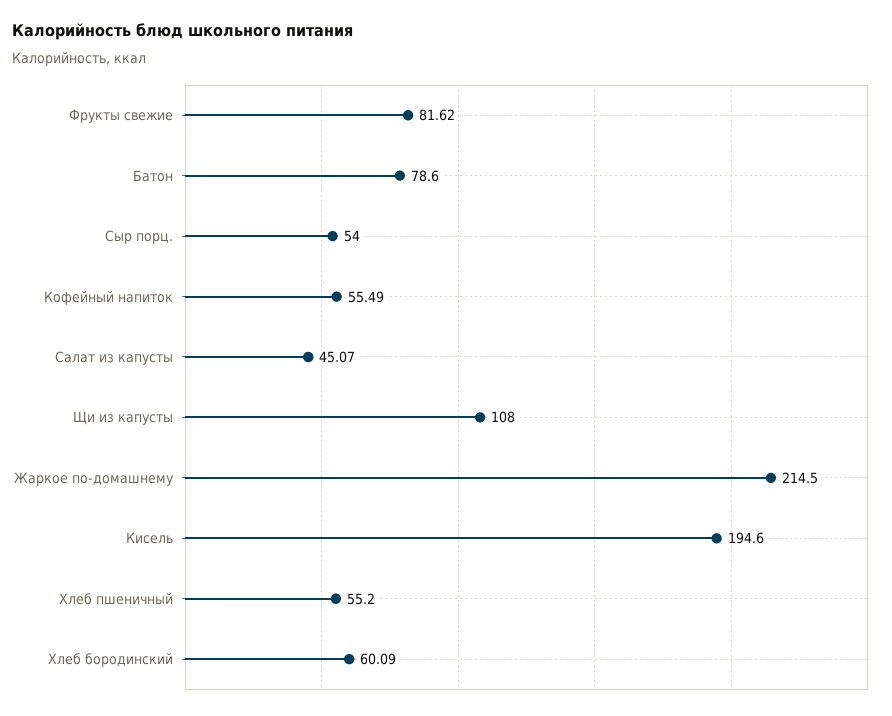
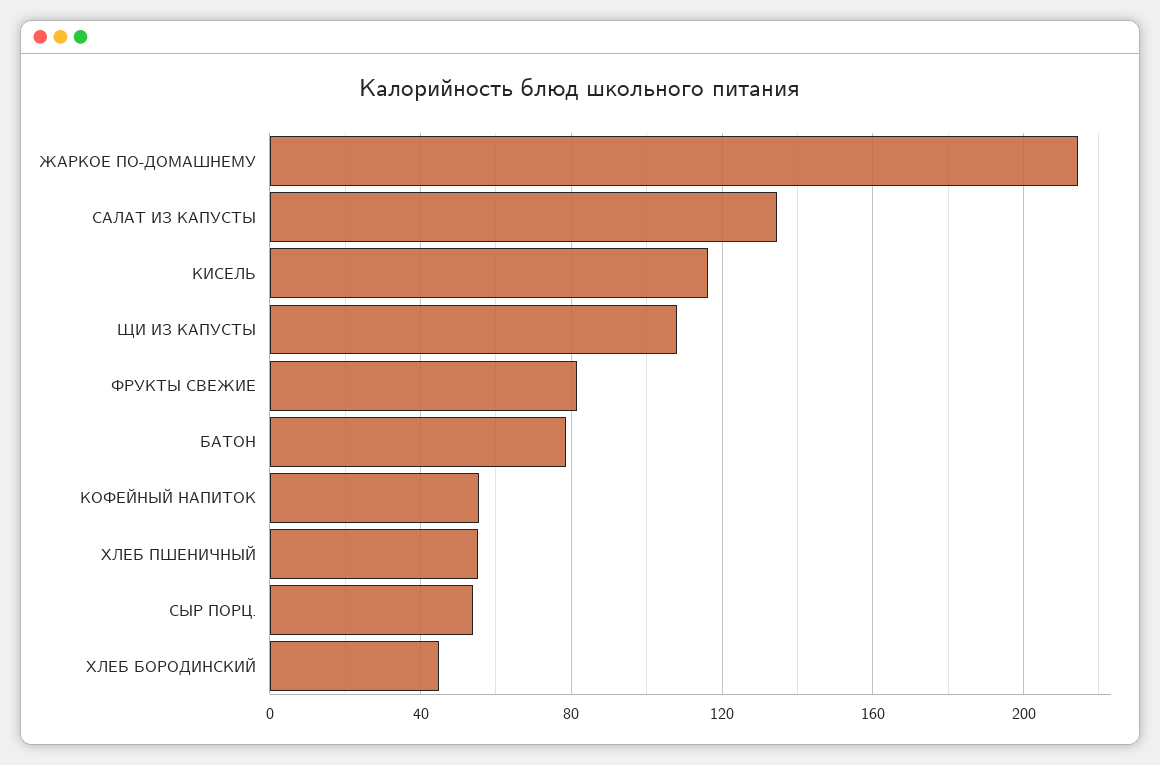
Салат из капусты: 45.07 -> 135
Кисель: 194.6 -> 115
Хлеб бородинский: 60.09 -> 45

